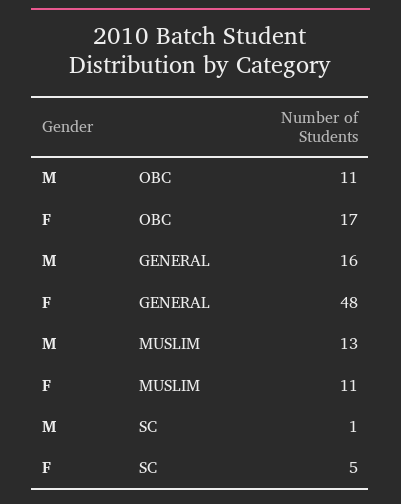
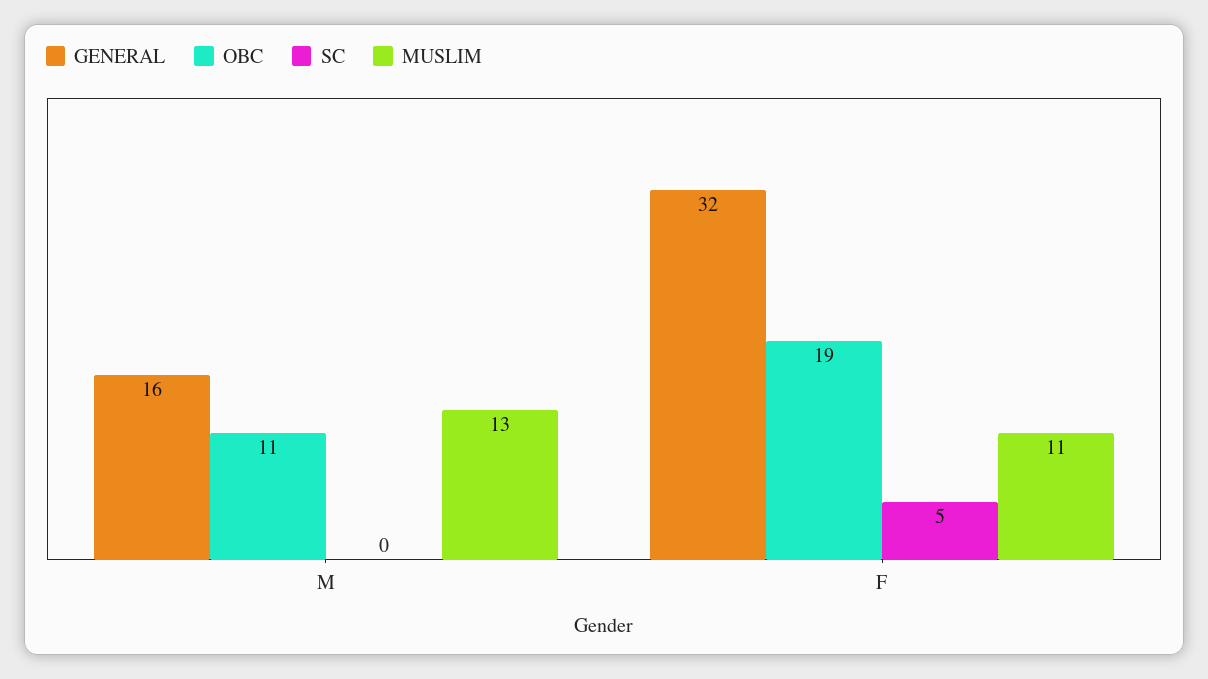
OBC, F: 17 -> 19
GENERAL, F: 48 -> 32
SC, M: 1 -> 0

